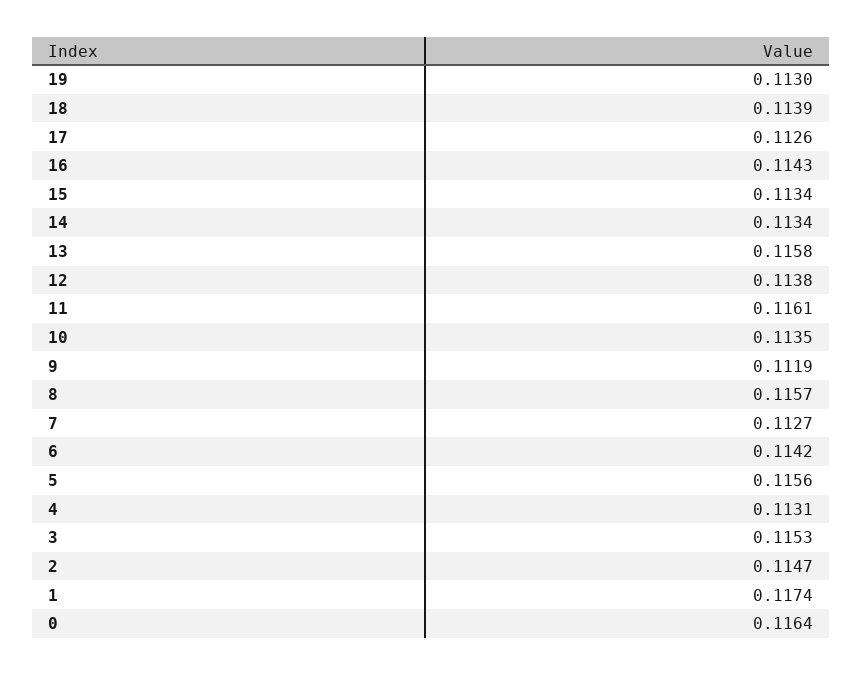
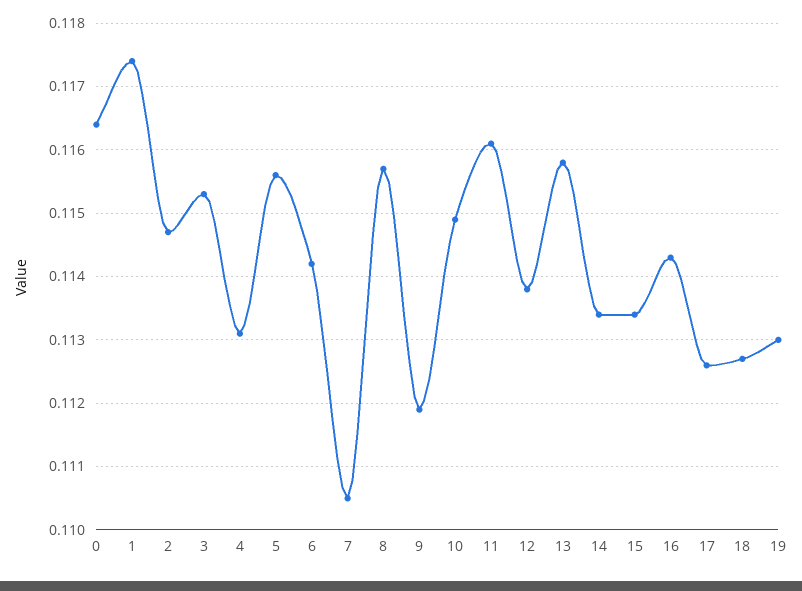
18: 0.1139 -> 0.1127
10: 0.1135 -> 0.1149
7: 0.1127 -> 0.1105

